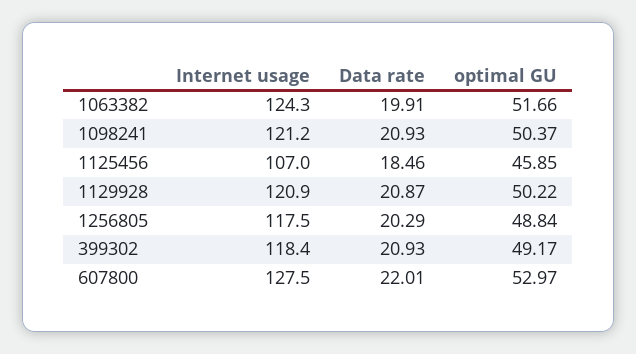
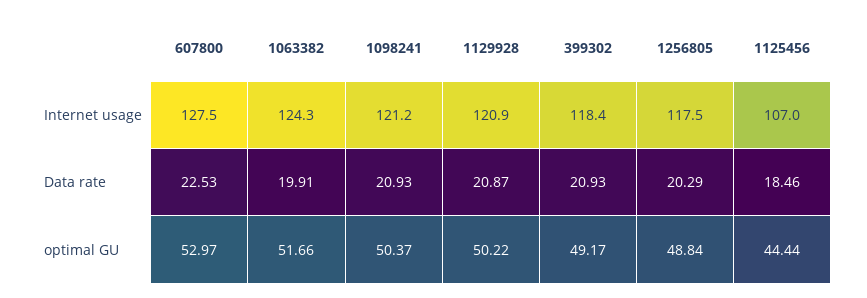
optimal GU, 1125456: 45.85 -> 44.44
Data rate, 607800: 22.01 -> 22.53

